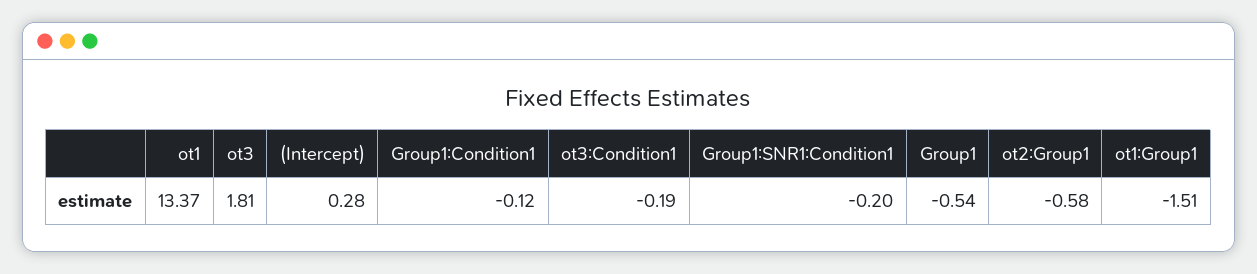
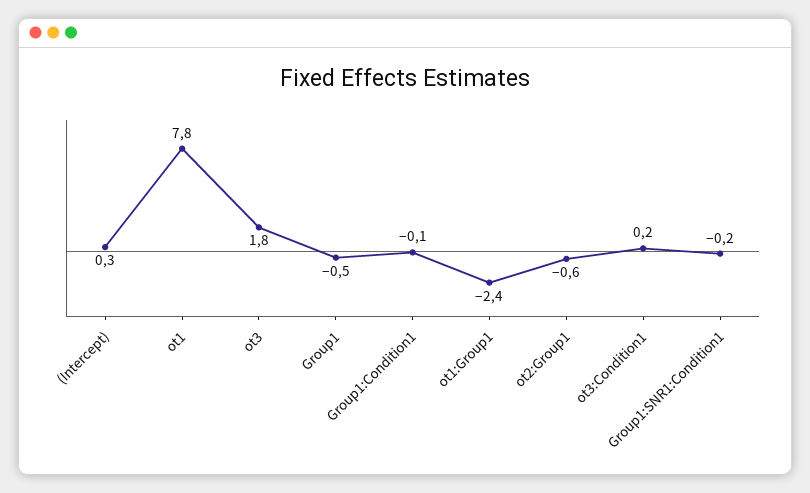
ot1: 13.37 -> 7.8
ot3:Condition1: -0.19 -> 0.2
ot1:Group1: -1.51 -> -2.4

